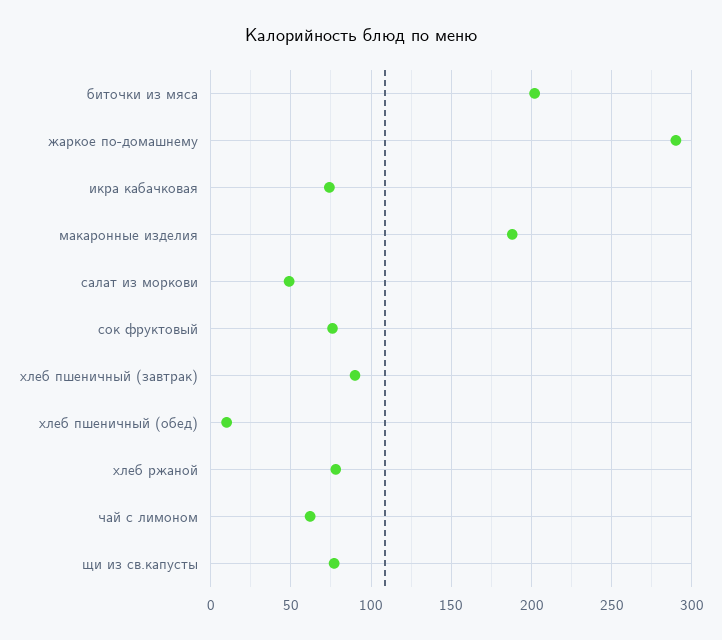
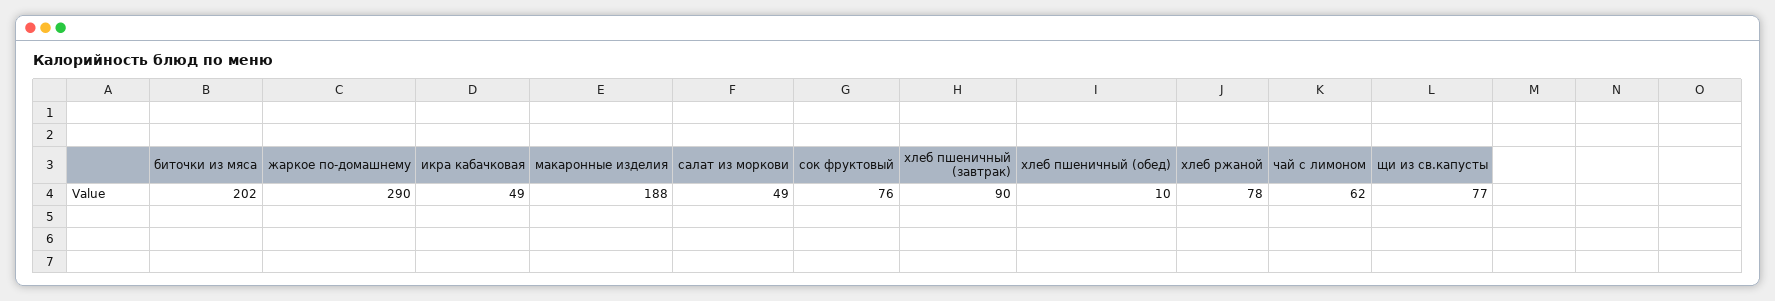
икра кабачковая: 75 -> 49

